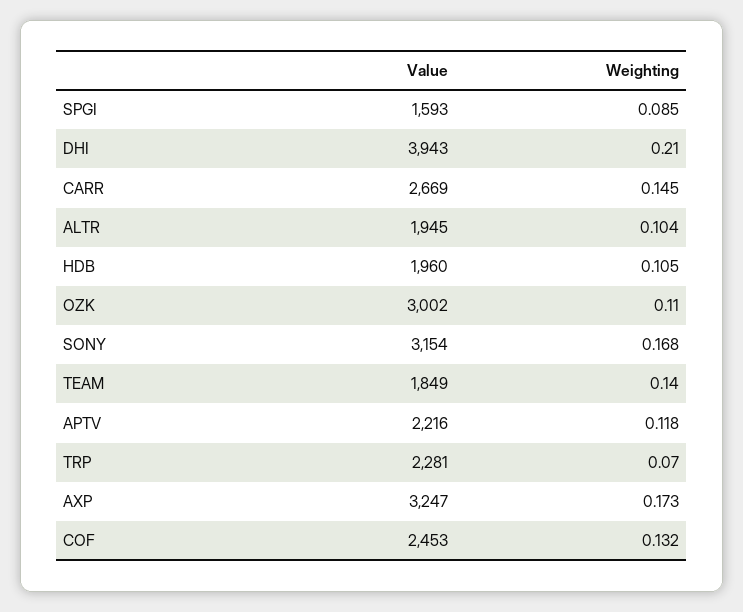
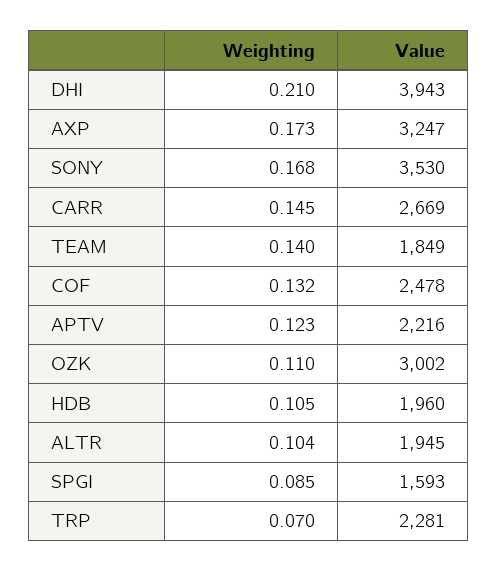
Value, SONY: 3154 -> 3530
Weighting, APTV: 0.118 -> 0.123
Value, COF: 2453 -> 2478

